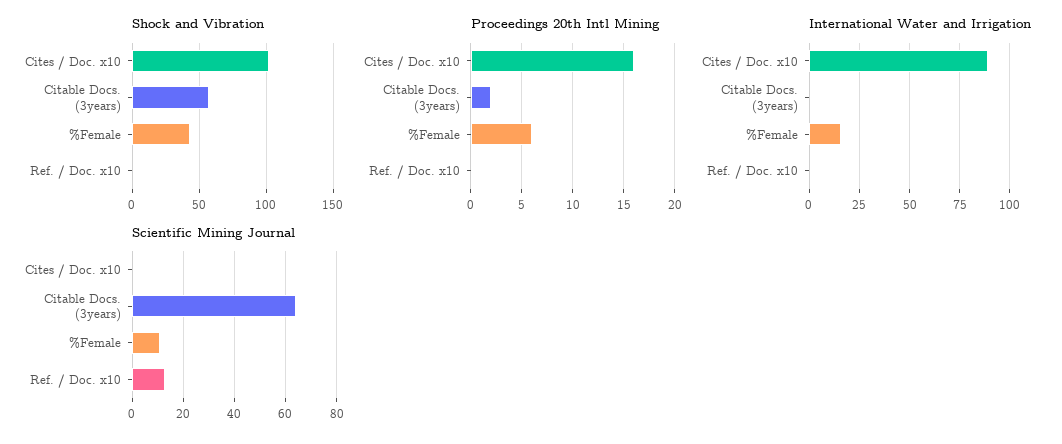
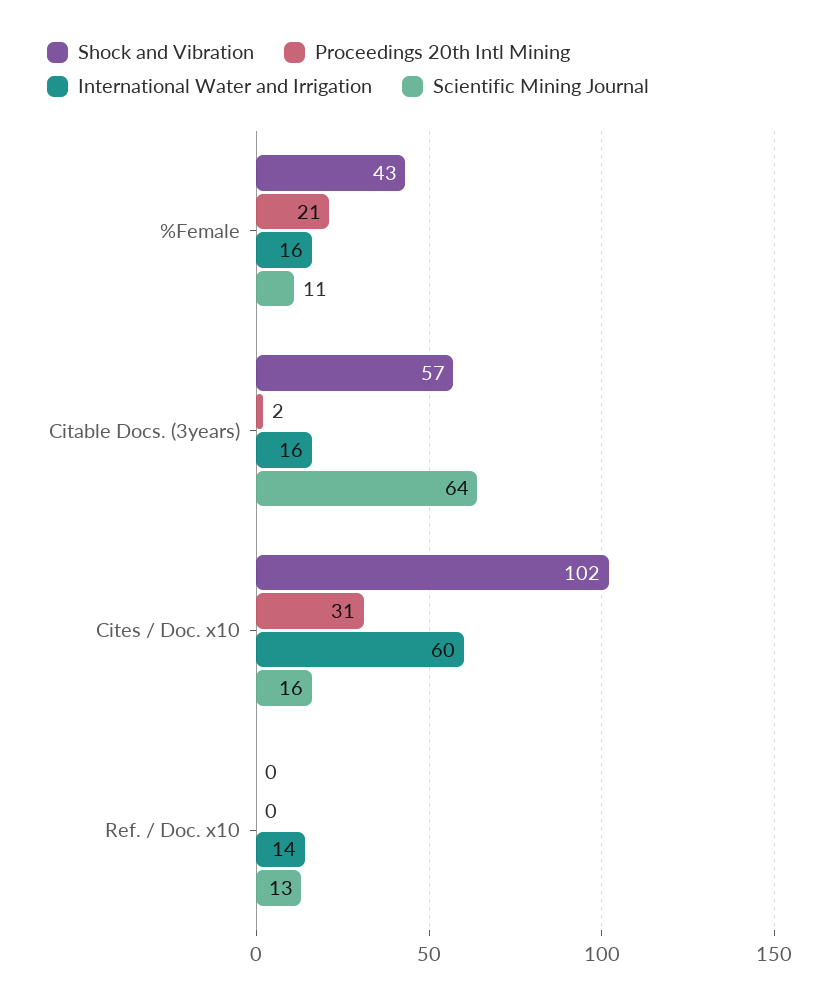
Proceedings 20th Intl Mining, Cites / Doc. x10: 16 -> 31
Proceedings 20th Intl Mining, %Female: 6 -> 21
International Water and Irrigation, Cites / Doc. x10: 90 -> 60
International Water and Irrigation, Citable Docs. (3years): 0 -> 16
International Water and Irrigation, Ref. / Doc. x10: 0 -> 14
Scientific Mining Journal, Cites / Doc. x10: 0 -> 16

